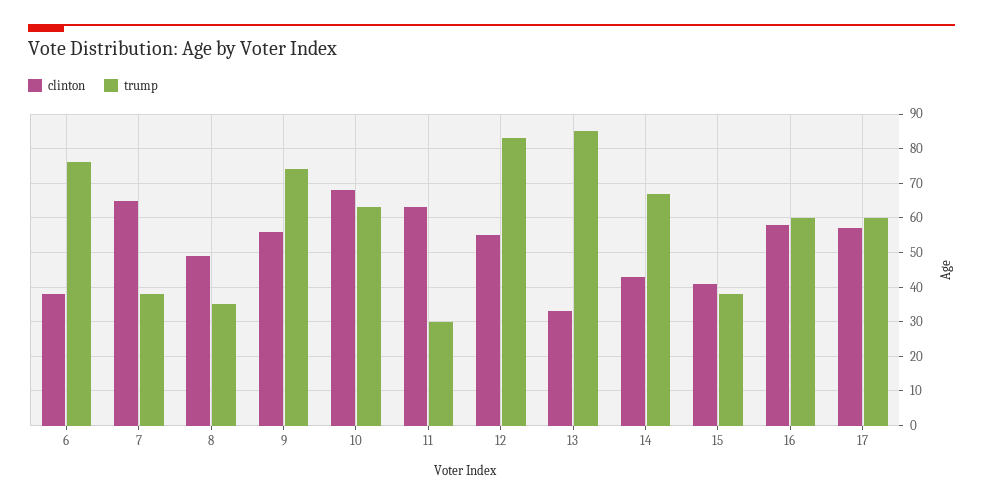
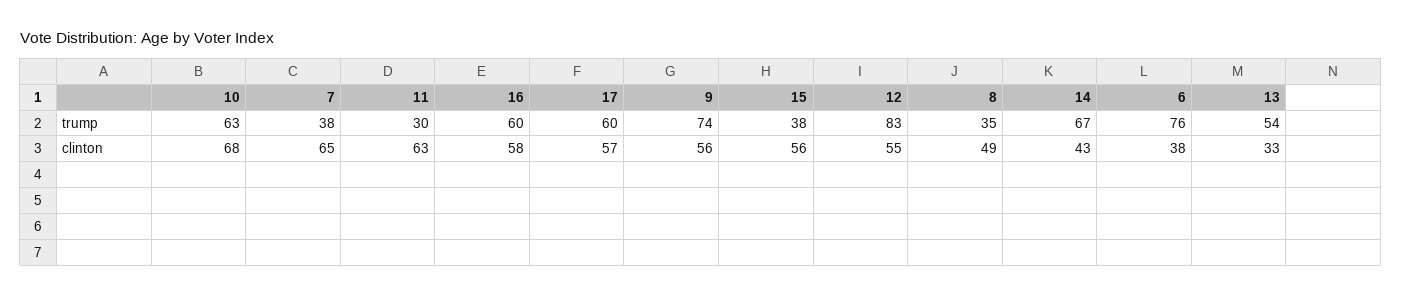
trump, 13: 85 -> 54
clinton, 15: 40 -> 56

